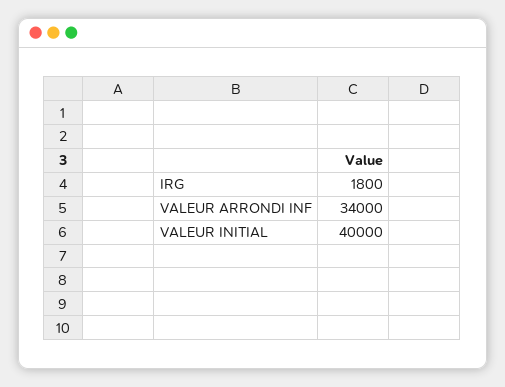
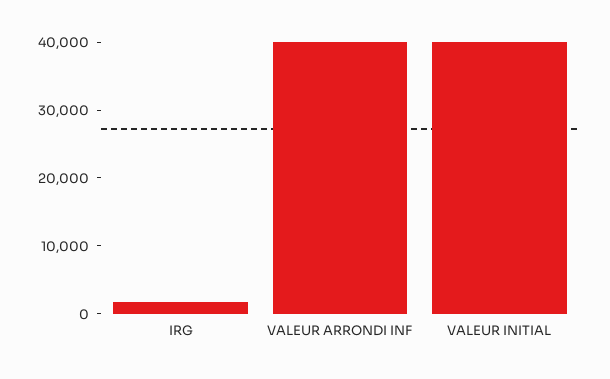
VALEUR ARRONDI INF: 34000 -> 40000

